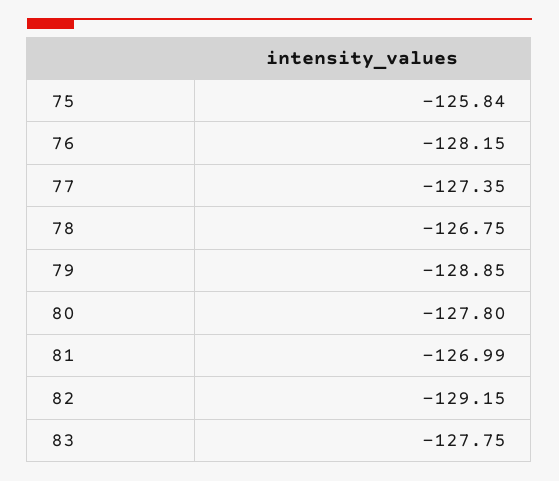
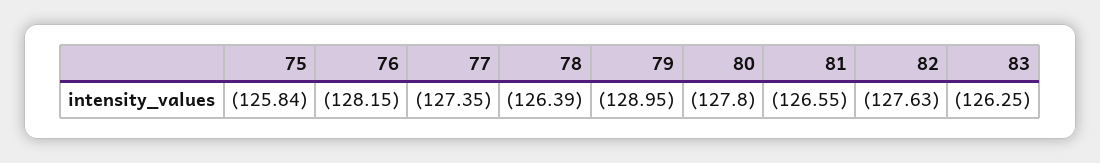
78: -126.75 -> -126.39
79: -128.85 -> -128.95
81: -126.99 -> -126.55
82: -129.15 -> -127.63
83: -127.75 -> -126.25

